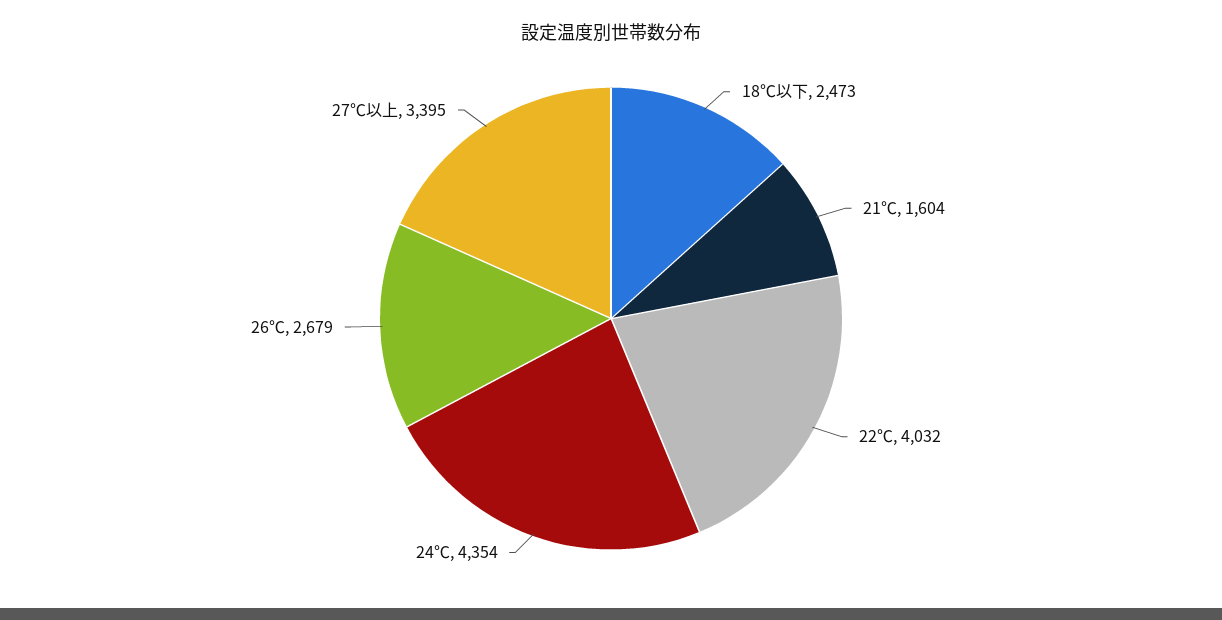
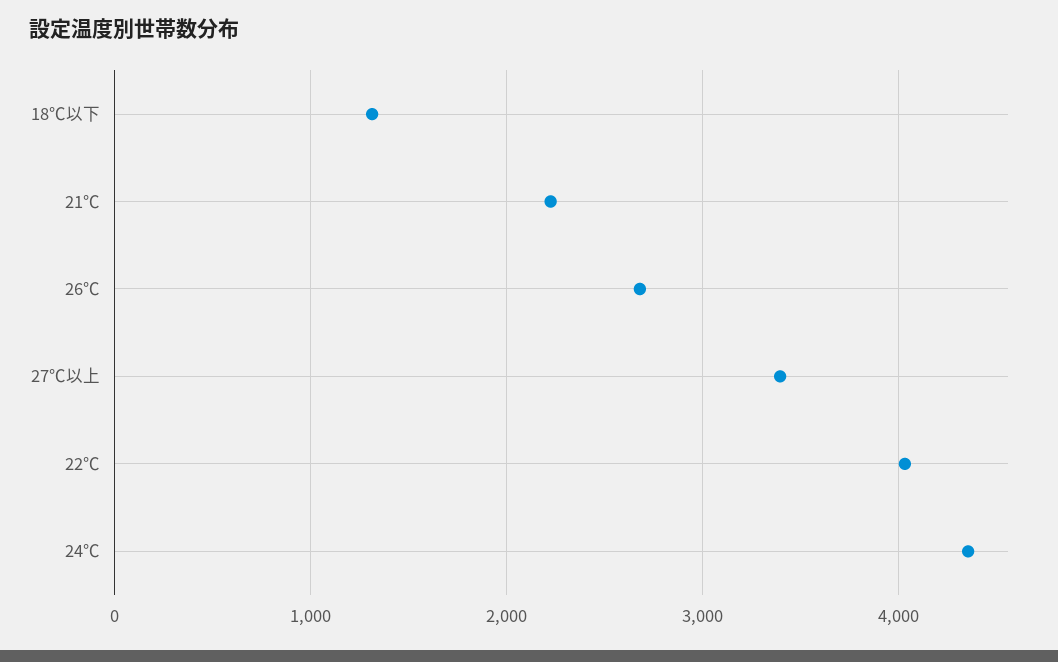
18℃以下: 2473 -> 1300
21℃: 1604 -> 2200

